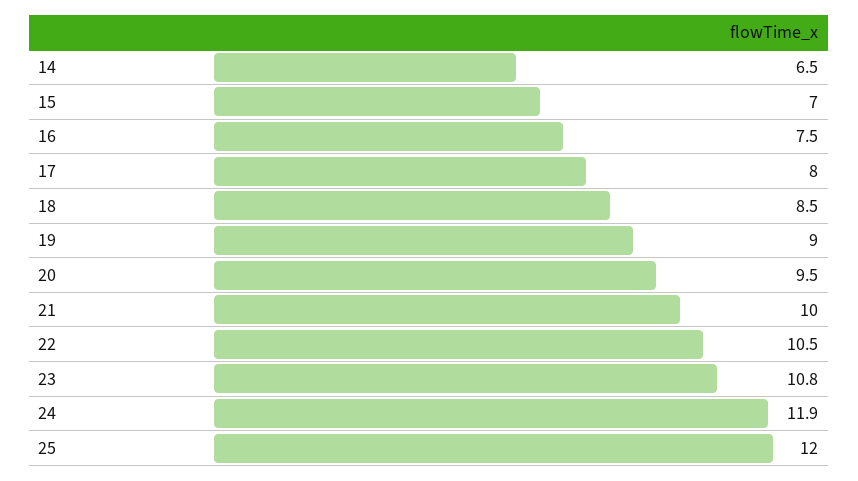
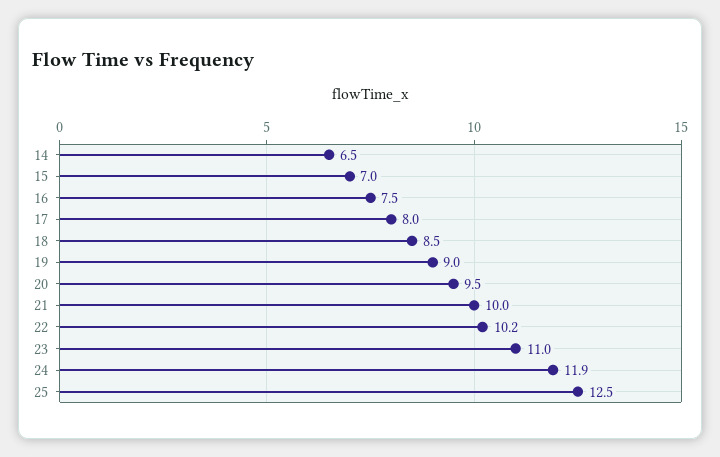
22: 10.5 -> 10.2
23: 10.8 -> 11
25: 12 -> 12.5

